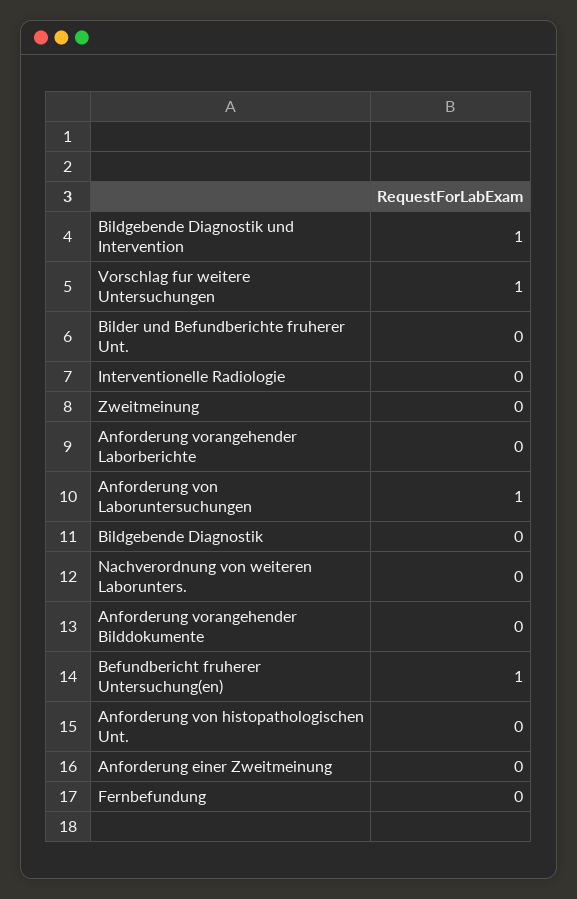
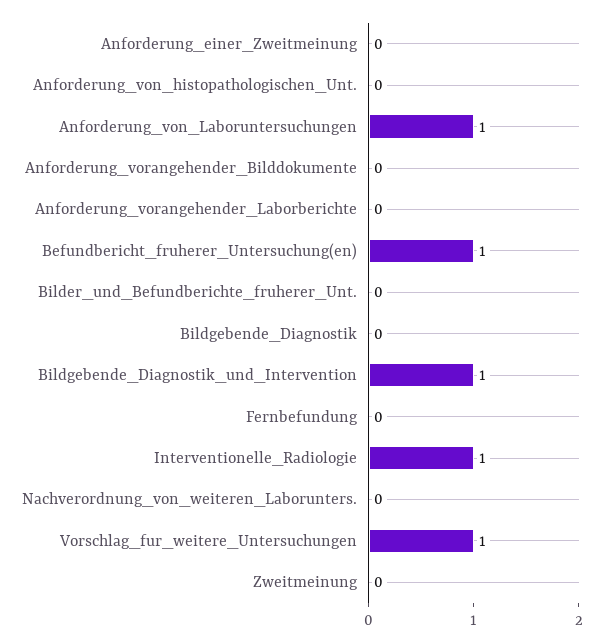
Interventionelle Radiologie: 0 -> 1

